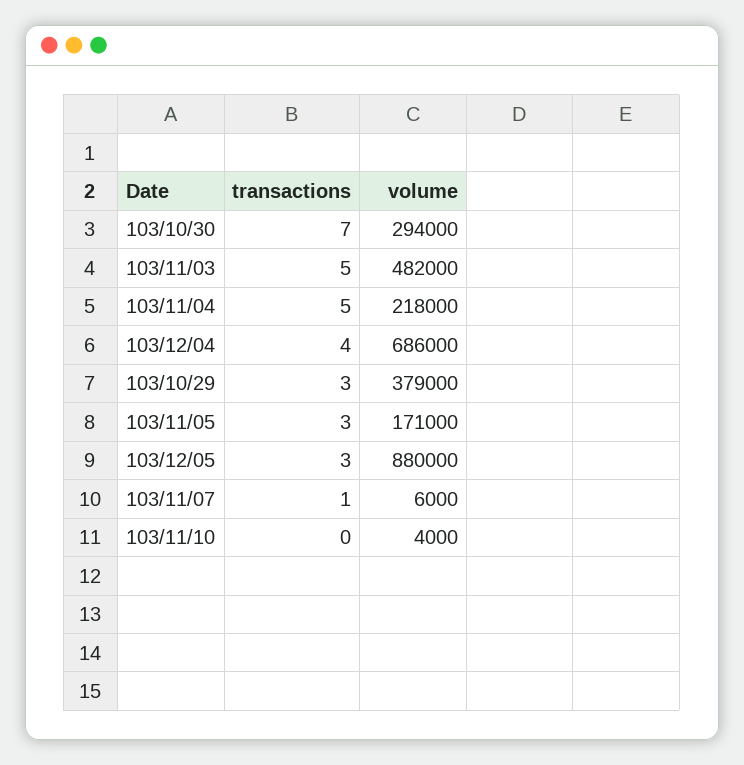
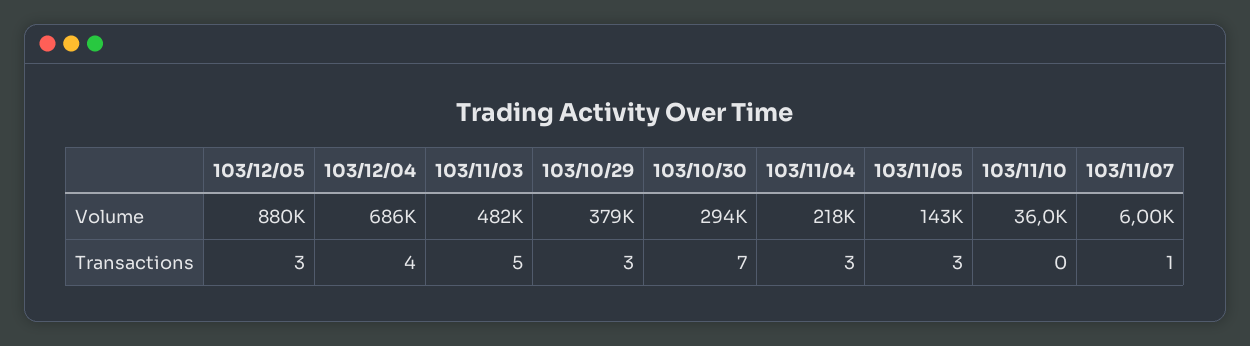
transactions, 103/11/04: 5 -> 3
volume, 103/11/05: 171000 -> 143000
volume, 103/11/10: 4000 -> 36000

